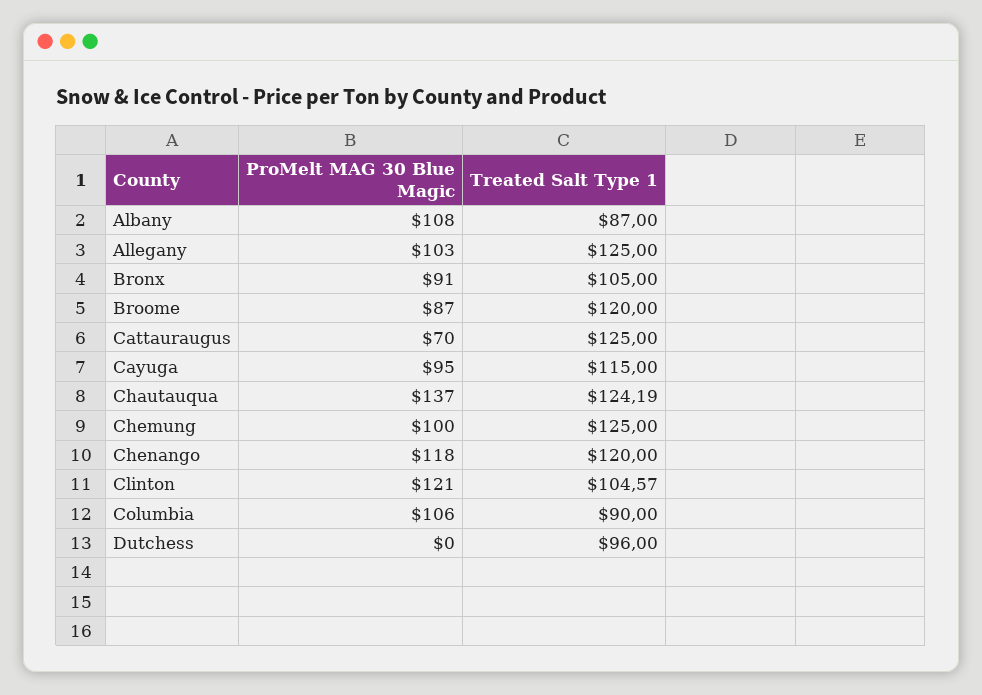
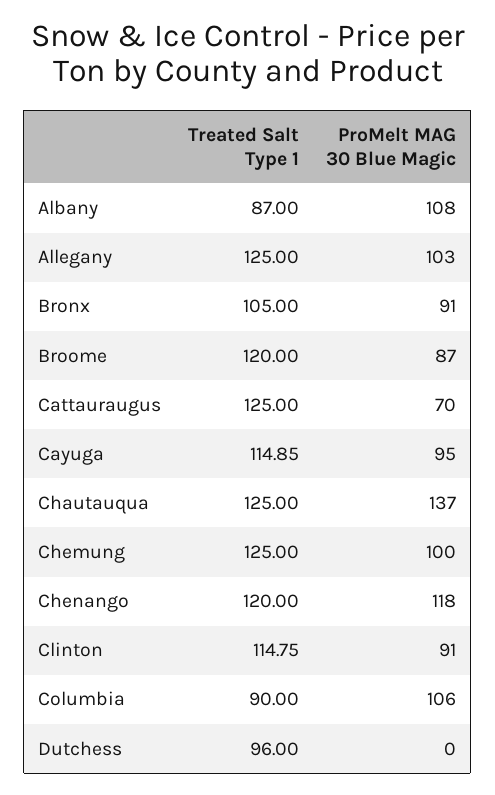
Treated Salt Type 1, Cayuga: 115 -> 114.85
Treated Salt Type 1, Chautauqua: 124.19 -> 125
ProMelt MAG 30 Blue Magic, Clinton: 121 -> 91
Treated Salt Type 1, Clinton: 104.57 -> 114.75

